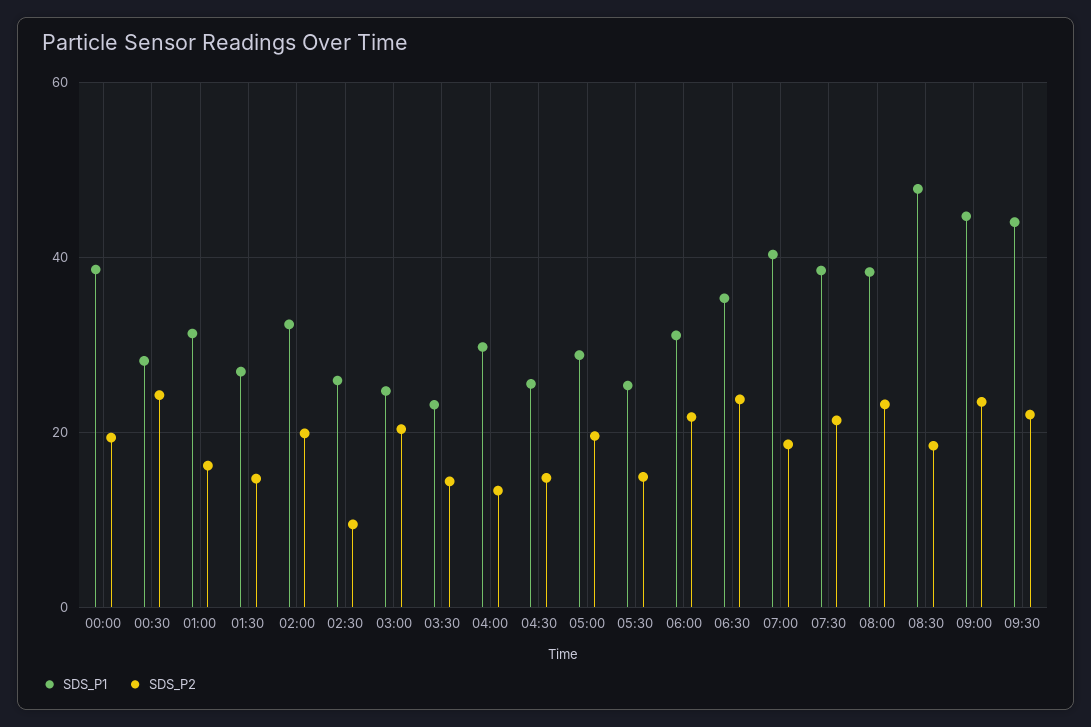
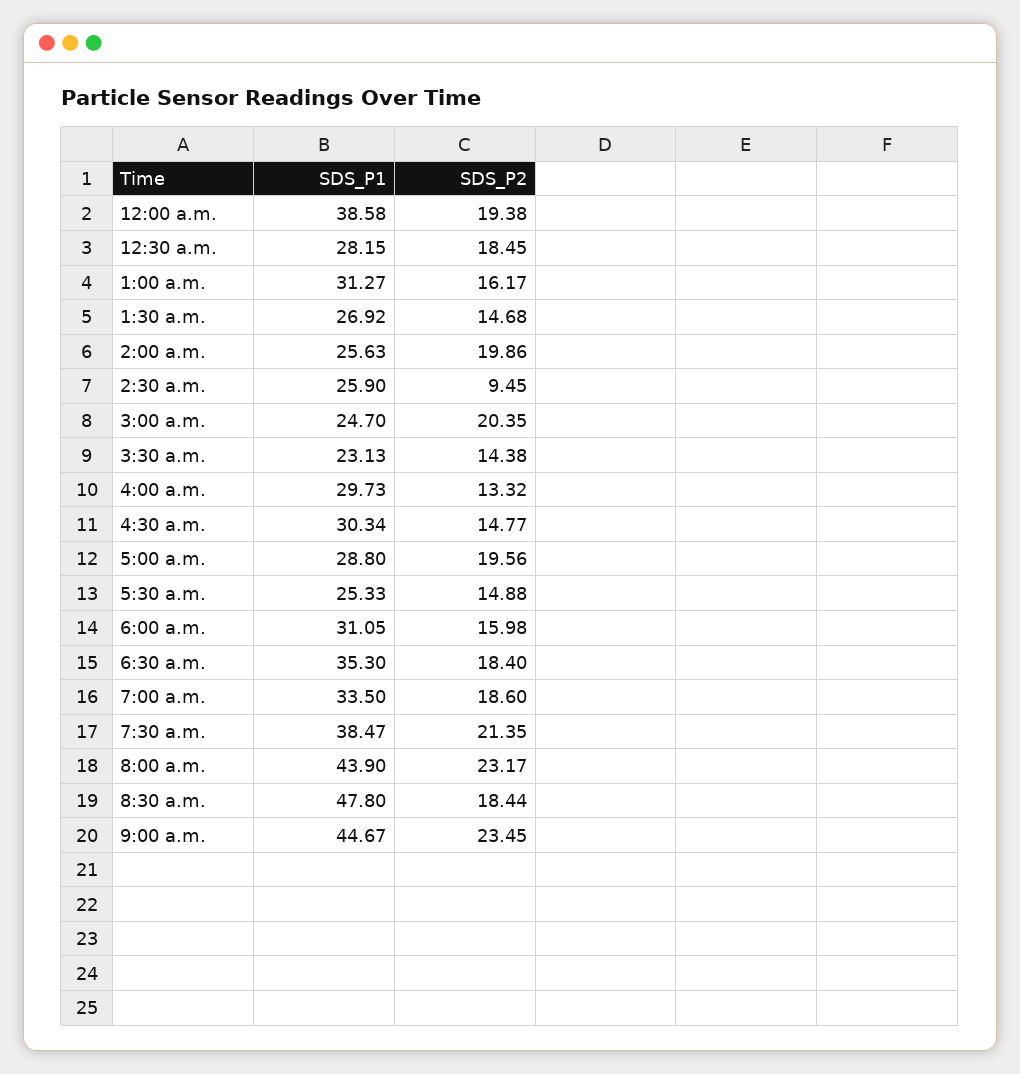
SDS_P2, 00:30: 24 -> 18.45
SDS_P1, 02:00: 32 -> 25.63
SDS_P1, 04:30: 26 -> 30.34
SDS_P2, 06:00: 22 -> 15.98
SDS_P2, 06:30: 24 -> 18.4
SDS_P1, 07:00: 40 -> 33.5
SDS_P1, 08:00: 38 -> 43.9
SDS_P1, 09:30: 44 -> none
SDS_P2, 09:30: 22 -> none

